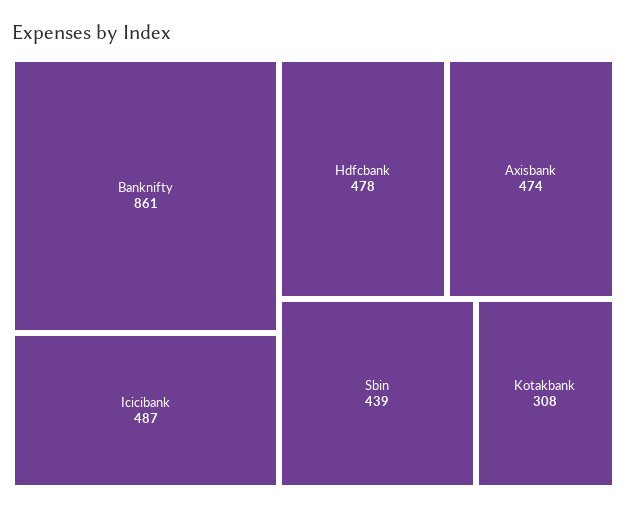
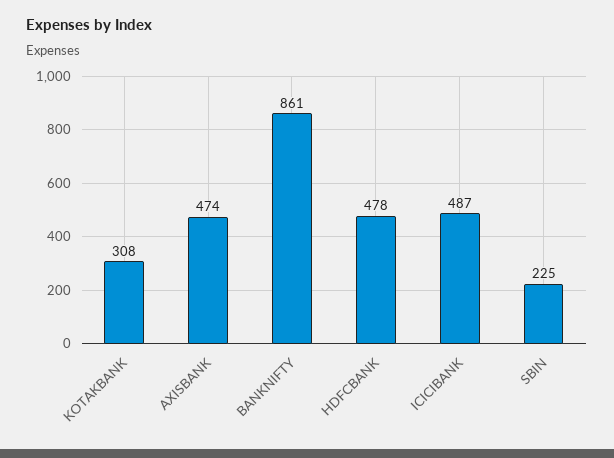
Sbin: 439 -> 225

